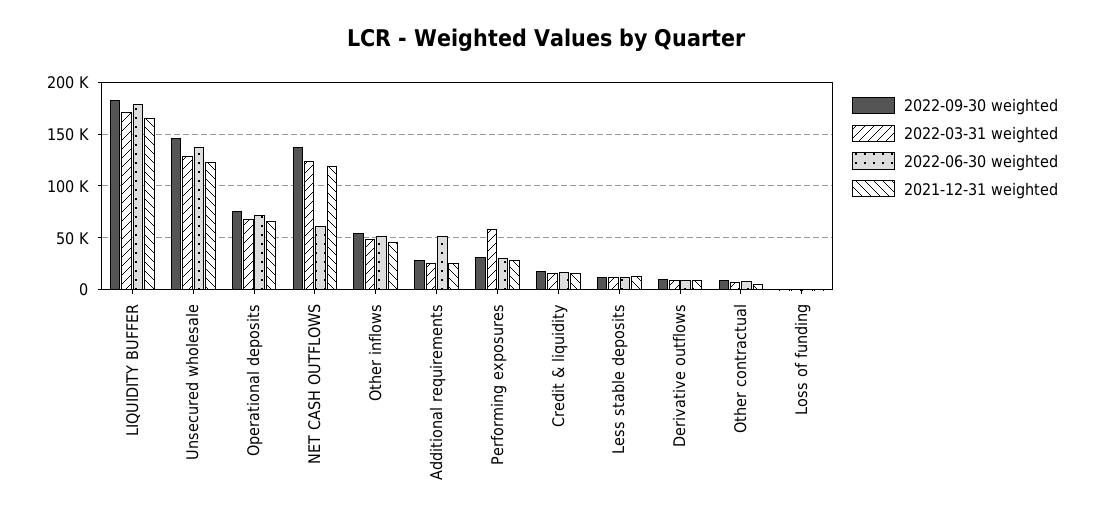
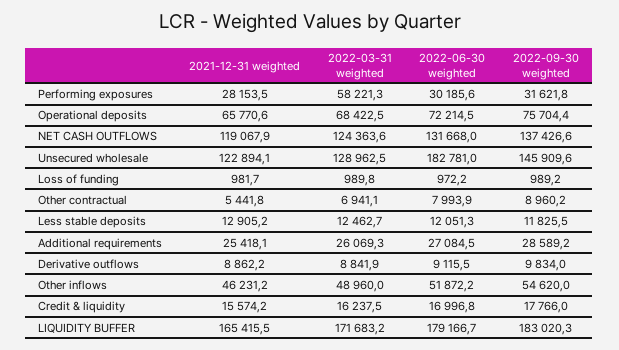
2022-06-30 weighted, Unsecured wholesale: 140000 -> 182781
2022-06-30 weighted, NET CASH OUTFLOWS: 60000 -> 131668
2022-06-30 weighted, Additional requirements: 50000 -> 27084.5

